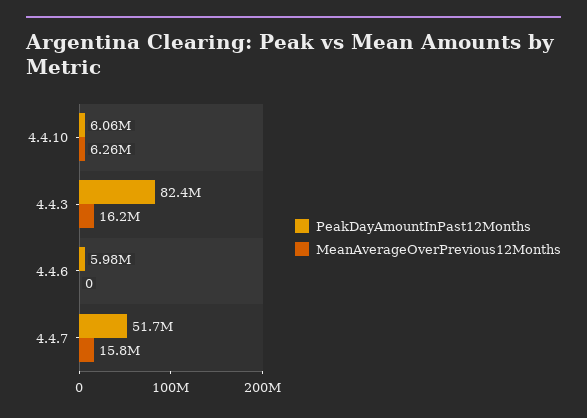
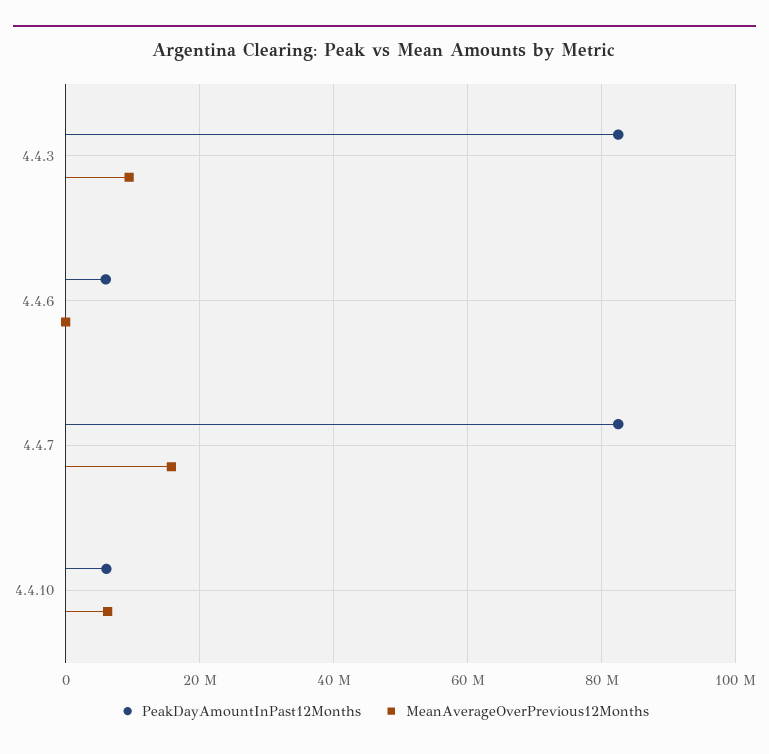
MeanAverageOverPrevious12Months, 4.4.3: 16200000 -> 10000000
PeakDayAmountInPast12Months, 4.4.7: 51700000 -> 82000000

